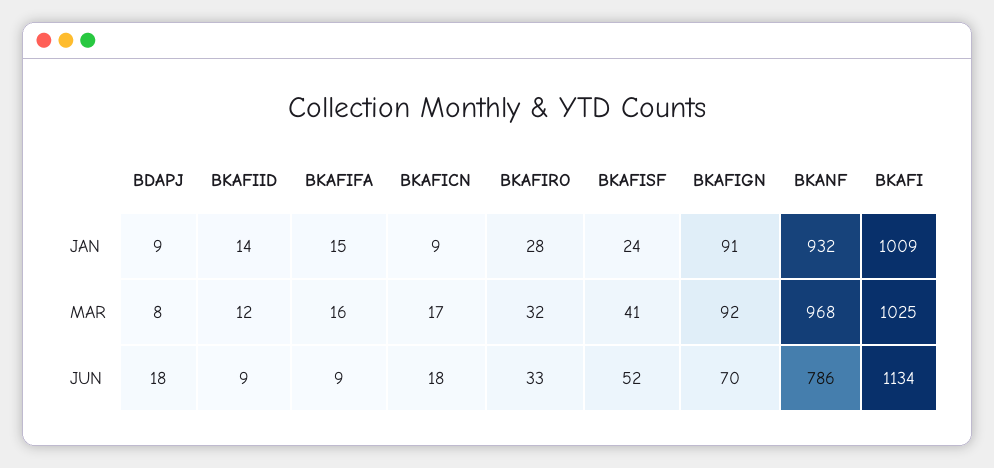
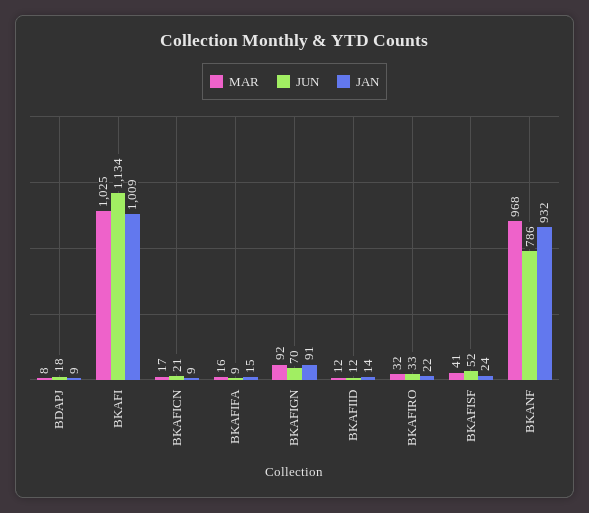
JAN, BKAFIRO: 28 -> 22
JUN, BKAFIID: 9 -> 12
JUN, BKAFICN: 18 -> 21

